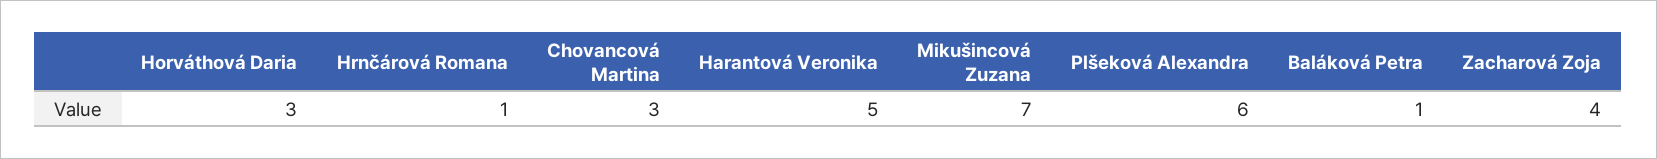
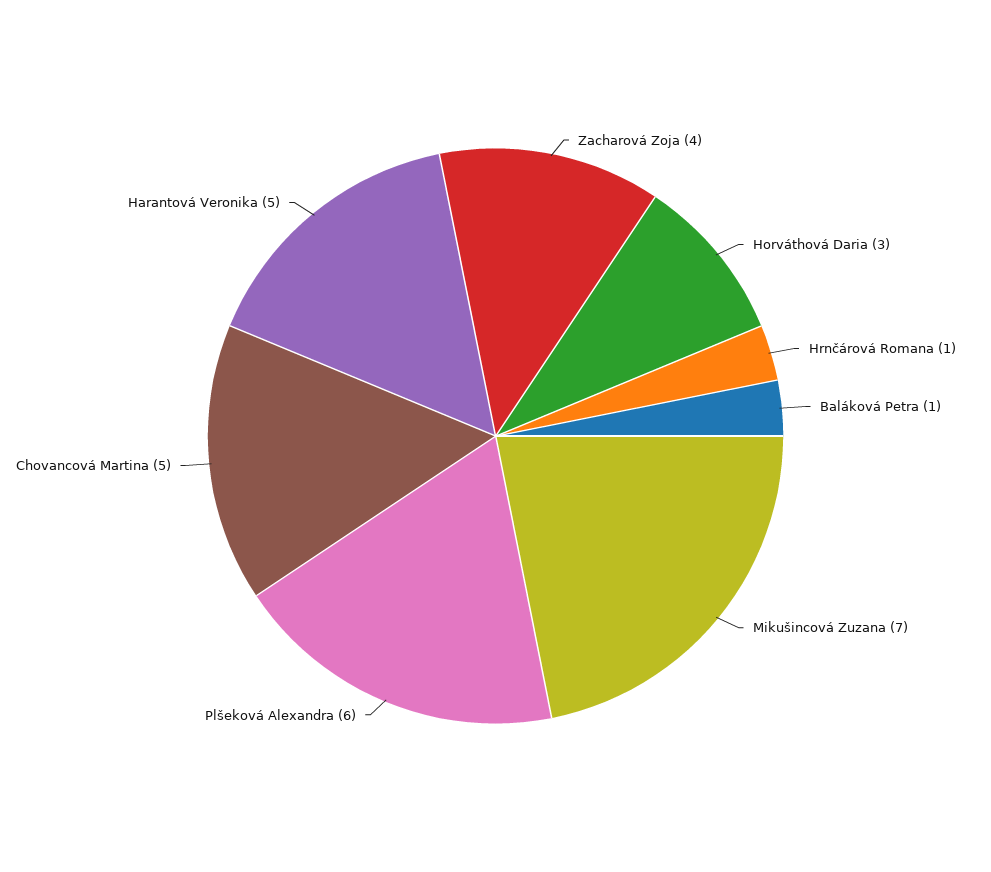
Chovancová Martina: 3 -> 5

